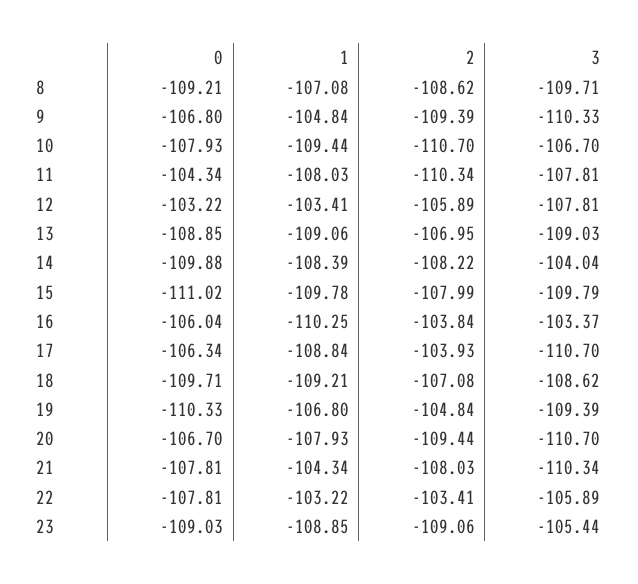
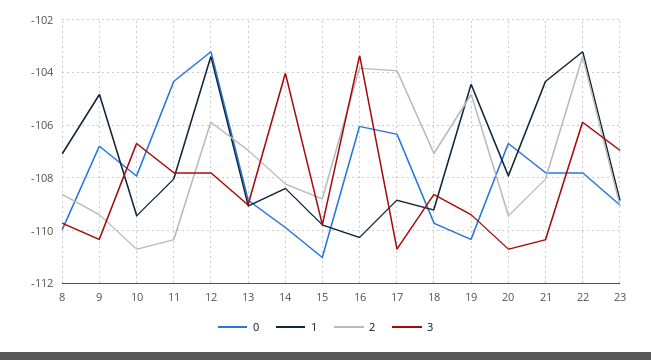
0, 8: -109.21 -> -110
2, 15: -107.99 -> -108.75
1, 19: -106.8 -> -104.5
3, 23: -105.44 -> -107

